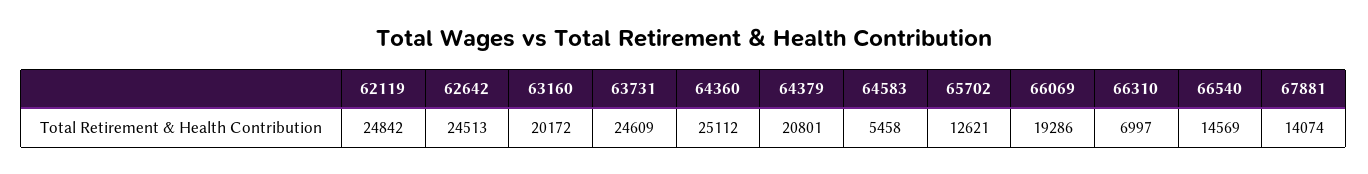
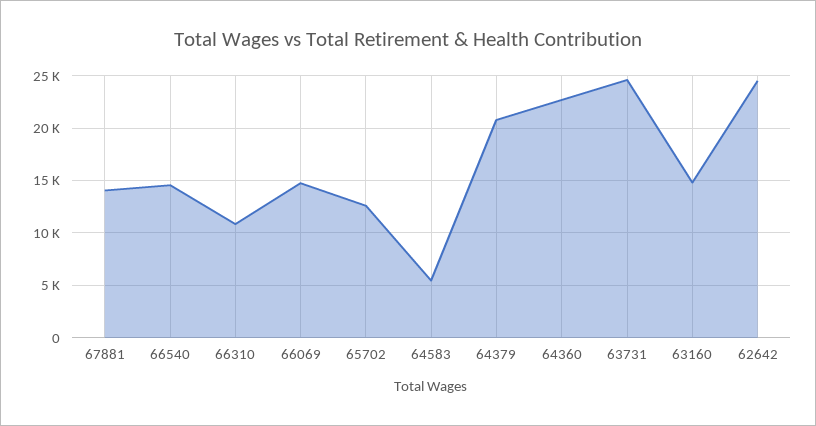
62119: 24842 -> none
63160: 20172 -> 15000
64360: 25112 -> 23000
66069: 19286 -> 15000
66310: 6997 -> 11000

